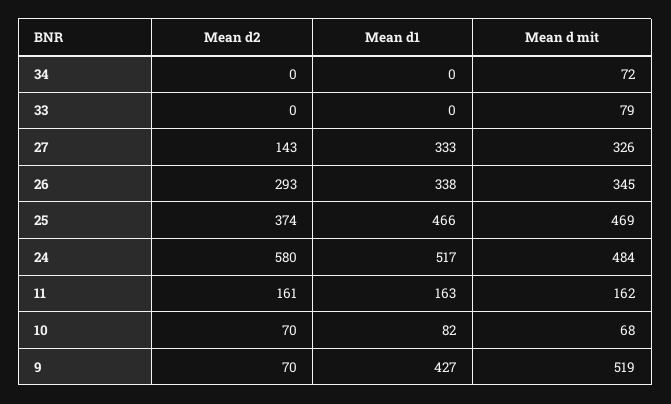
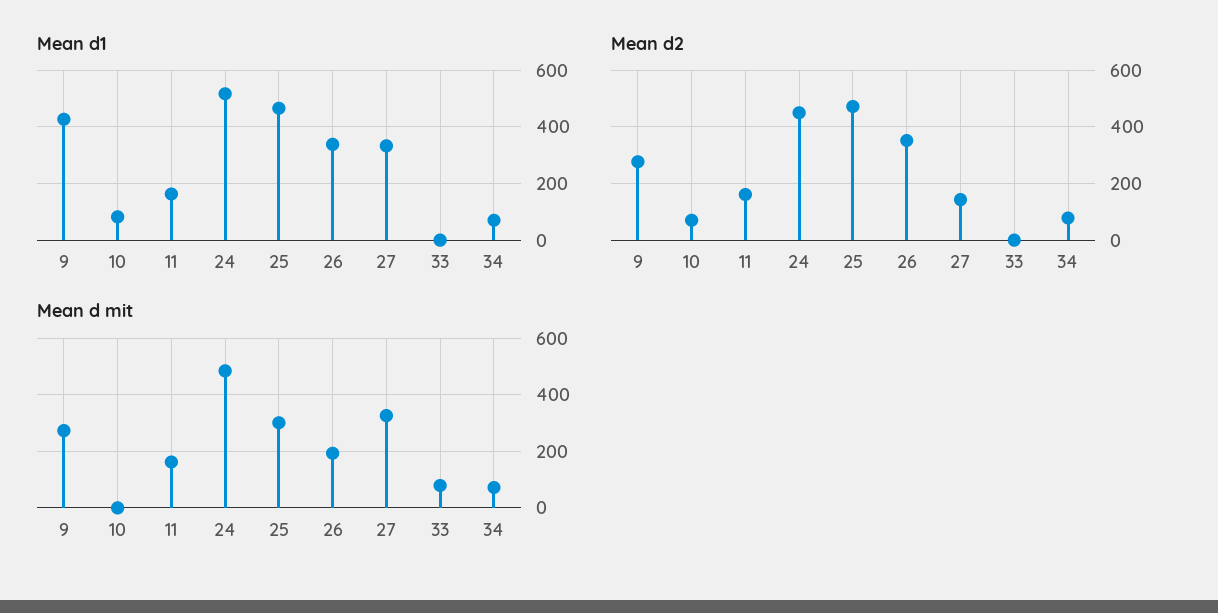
Mean d2, 34: 0 -> 75
Mean d1, 34: 0 -> 75
Mean d2, 26: 293 -> 350
Mean d mit, 26: 345 -> 200
Mean d2, 25: 374 -> 475
Mean d mit, 25: 469 -> 300
Mean d2, 24: 580 -> 450
Mean d mit, 10: 68 -> 0
Mean d2, 9: 70 -> 275
Mean d mit, 9: 519 -> 275

